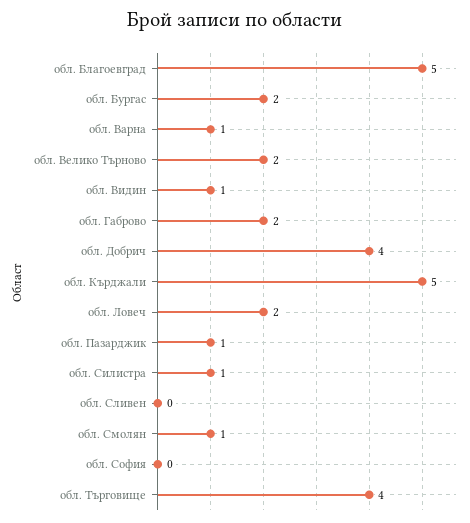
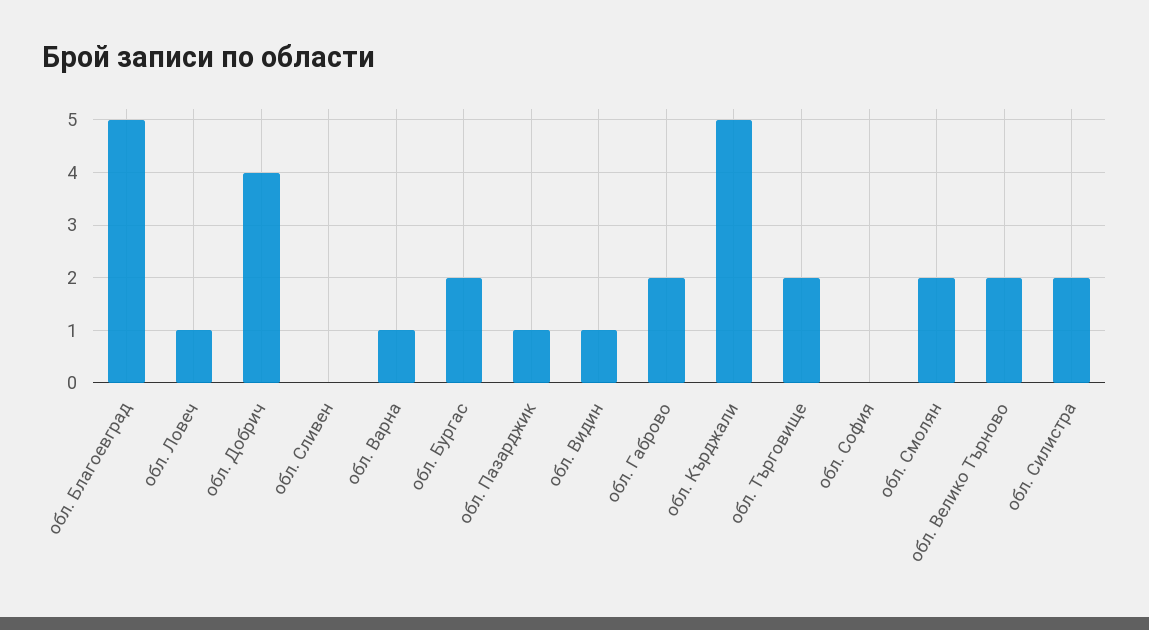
обл. Ловеч: 2 -> 1
обл. Силистра: 1 -> 2
обл. Смолян: 1 -> 2
обл. Търговище: 4 -> 2

